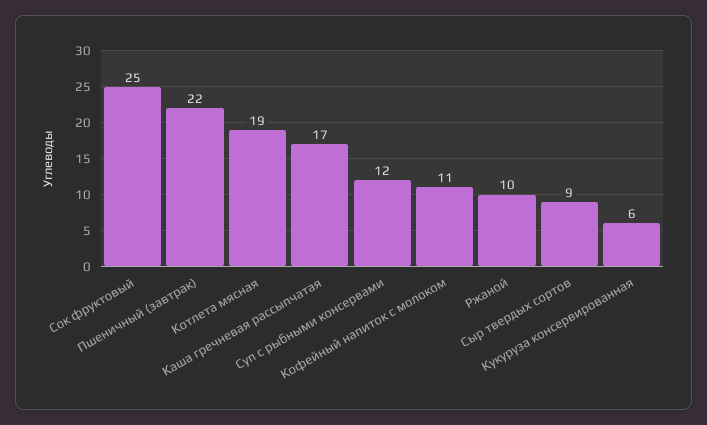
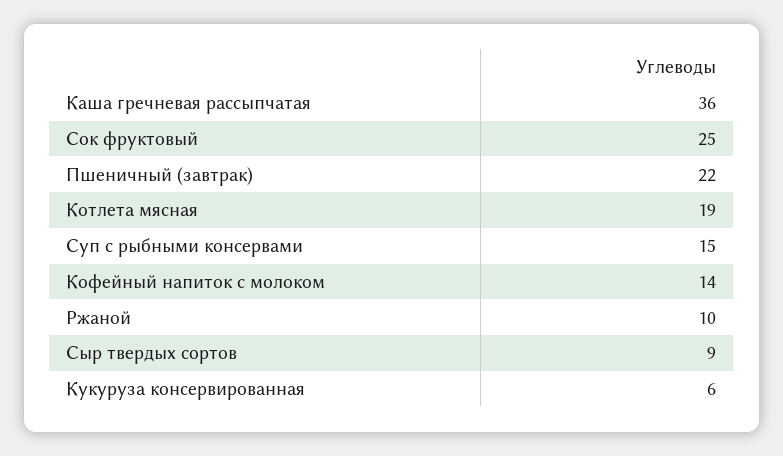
Каша гречневая рассыпчатая: 17 -> 36
Суп с рыбными консервами: 12 -> 15
Кофейный напиток с молоком: 11 -> 14

